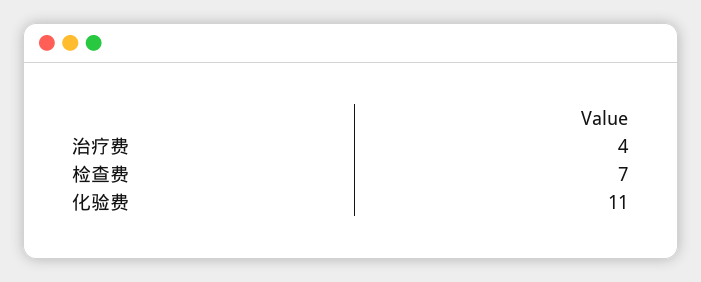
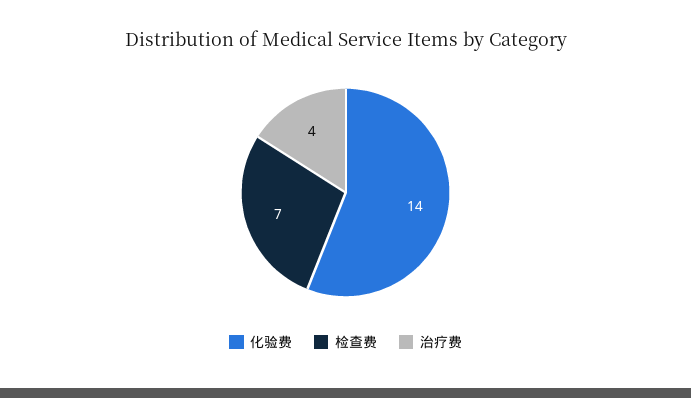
化验费: 11 -> 14

